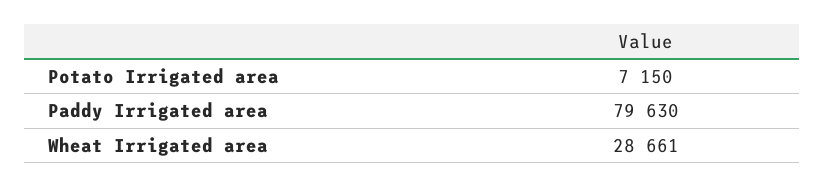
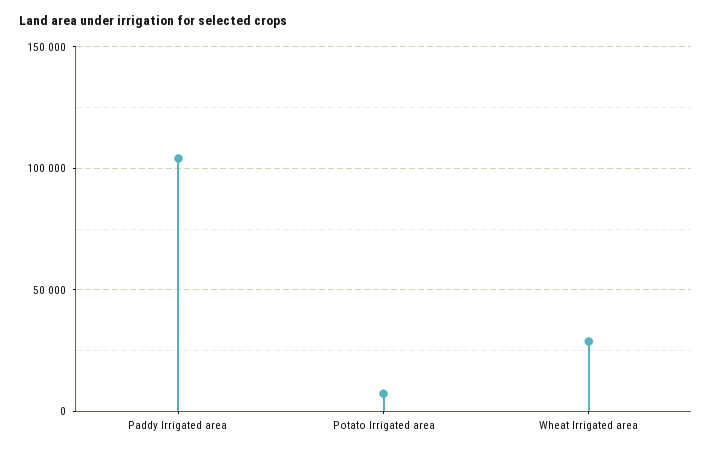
Paddy Irrigated area: 79630 -> 105000

